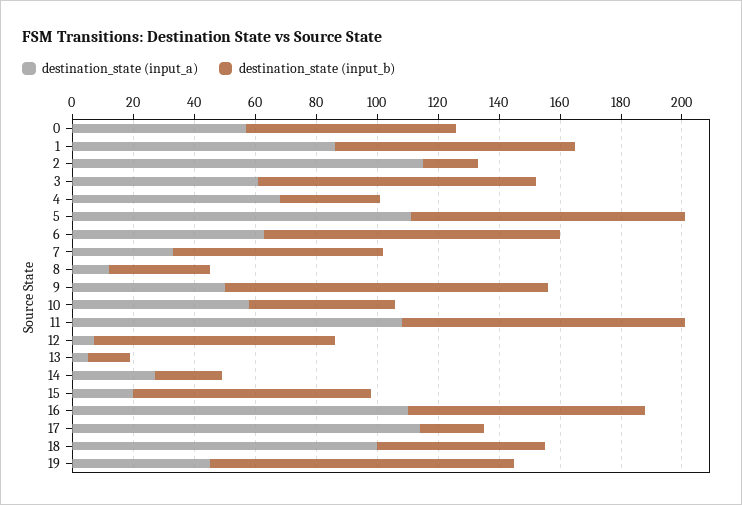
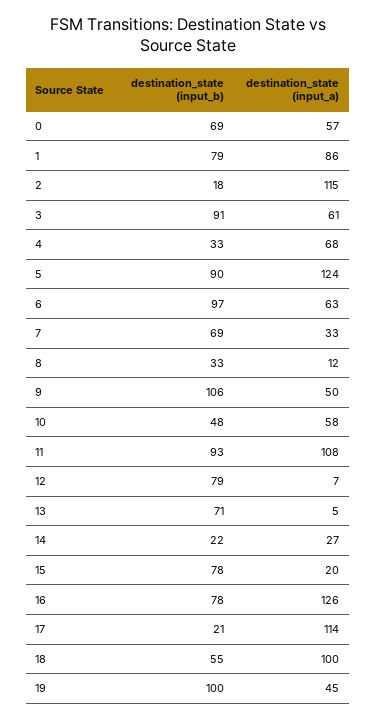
destination_state (input_a), 5: 110 -> 124
destination_state (input_b), 13: 15 -> 71
destination_state (input_a), 16: 110 -> 126

